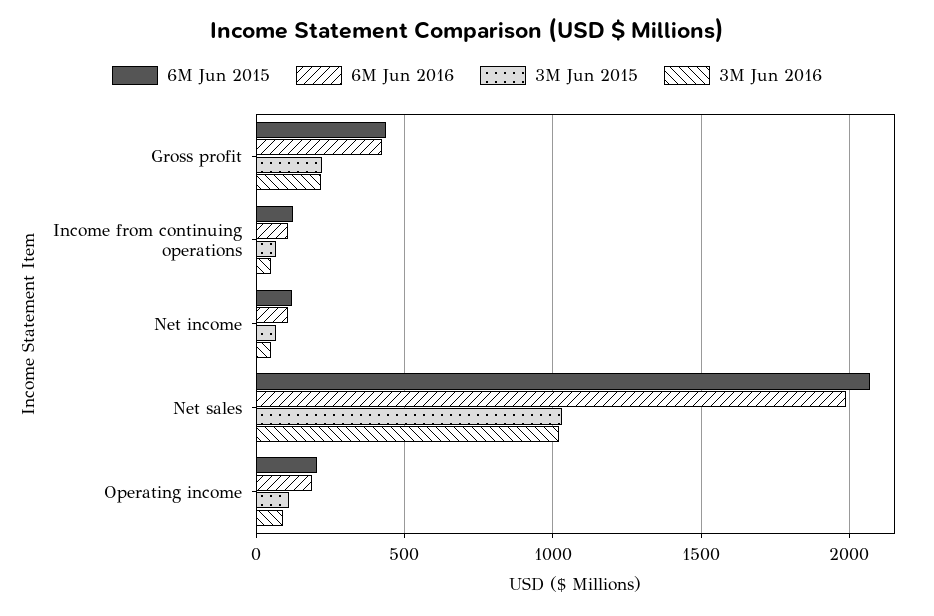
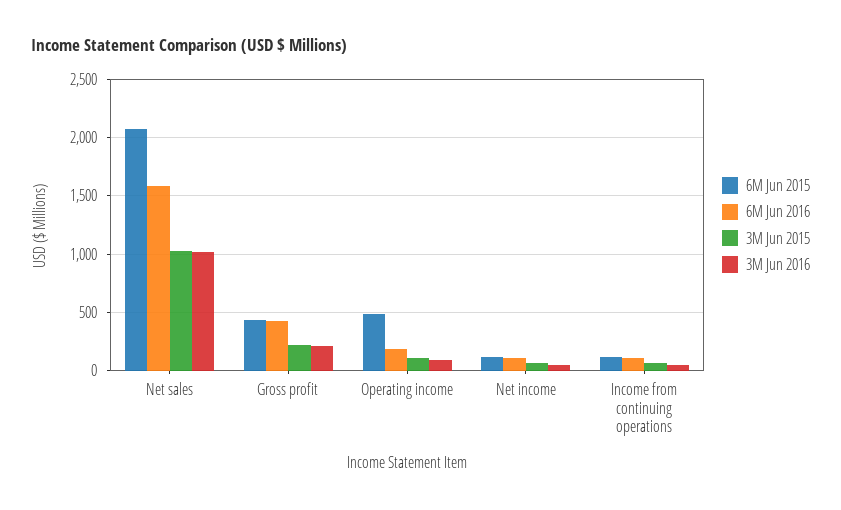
6M Jun 2016, Net sales: 2000 -> 1600
6M Jun 2015, Operating income: 200 -> 500

